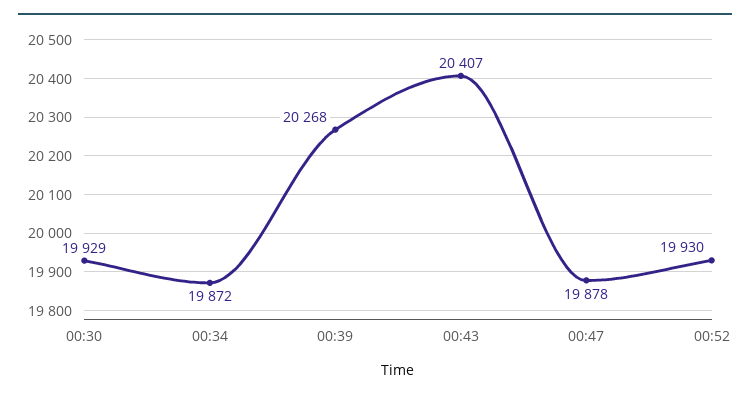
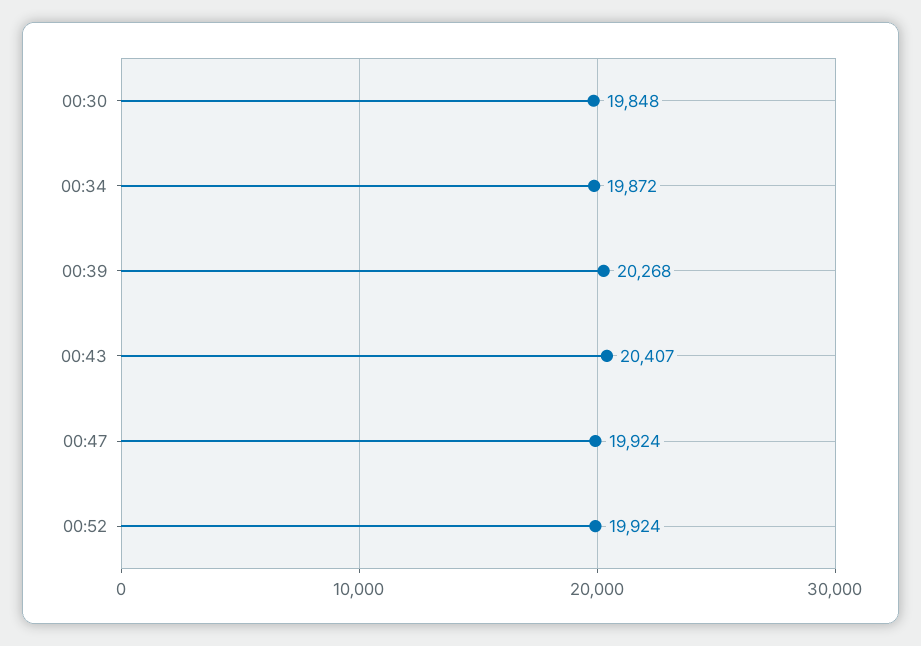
00:30: 19929 -> 19848
00:47: 19878 -> 19924
00:52: 19930 -> 19924

